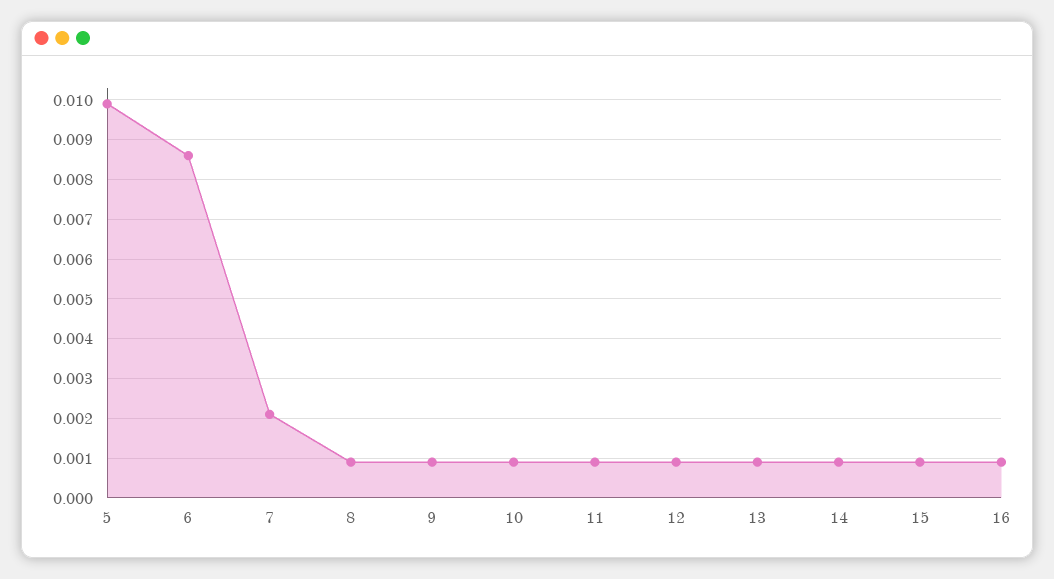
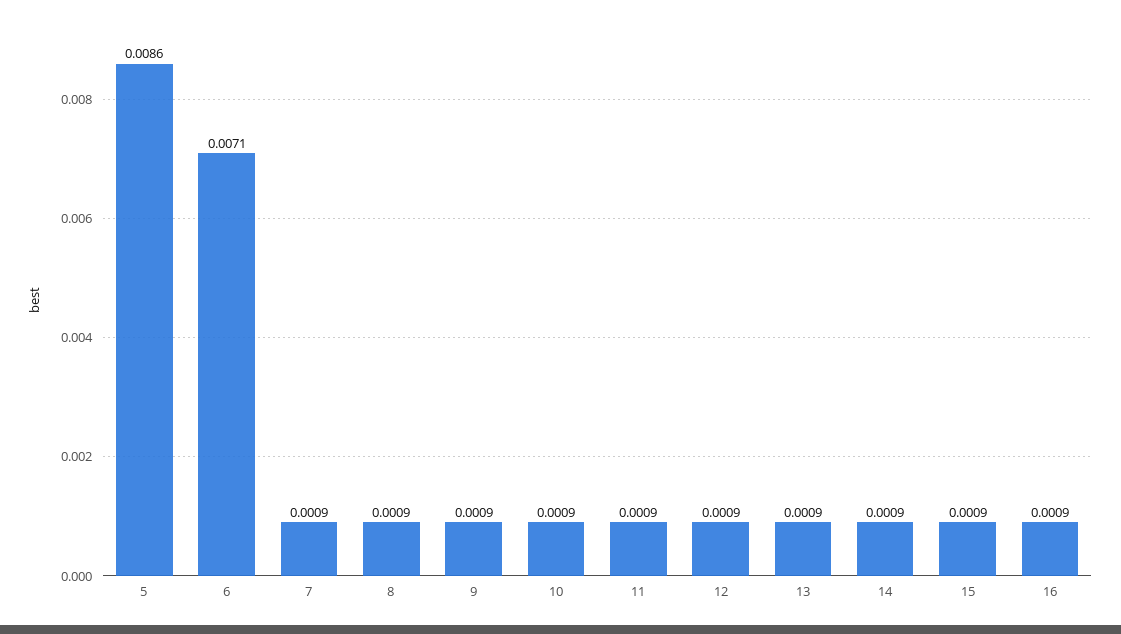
5: 0.01 -> 0.0086
6: 0.0085 -> 0.0071
7: 0.002 -> 0.0009

